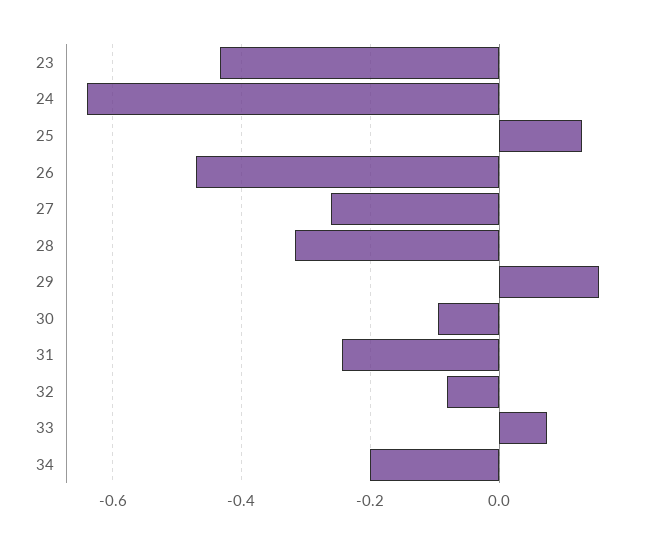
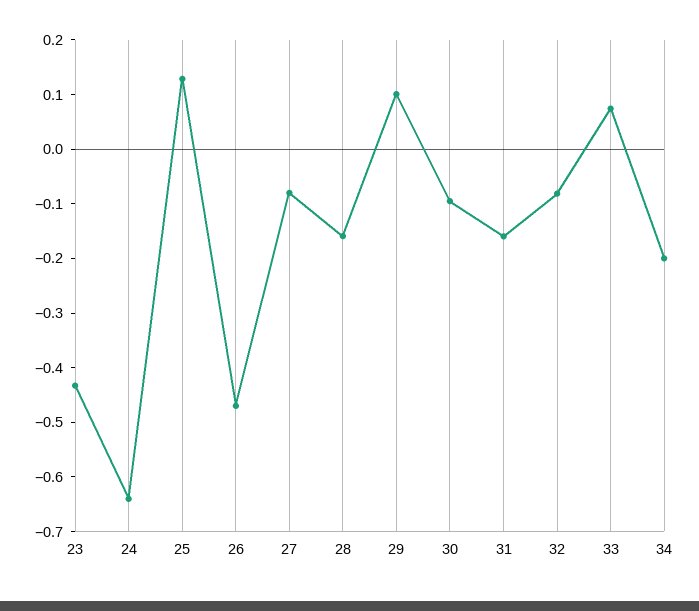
27: -0.26 -> -0.08
28: -0.32 -> -0.16
29: 0.16 -> 0.1
31: -0.24 -> -0.16

